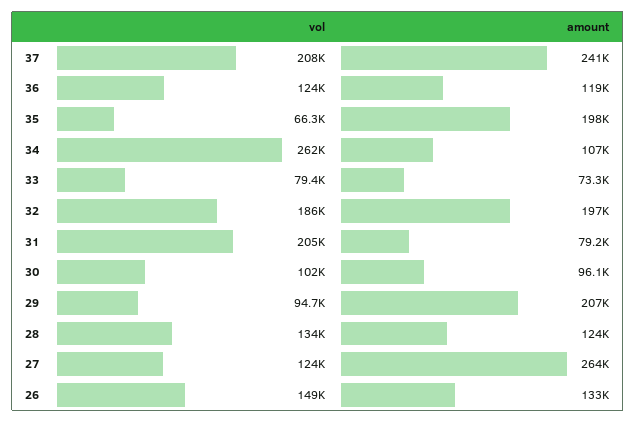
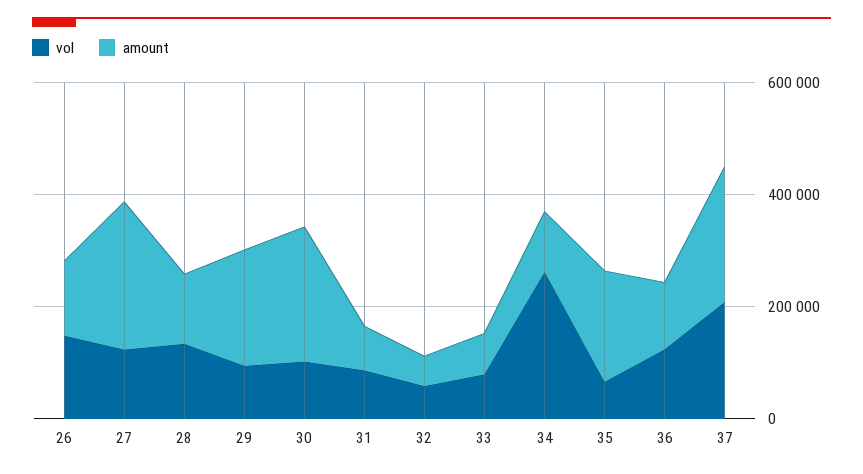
vol, 32: 186000 -> 50000
amount, 32: 197000 -> 50000
vol, 31: 205000 -> 100000
amount, 30: 96100 -> 250000

